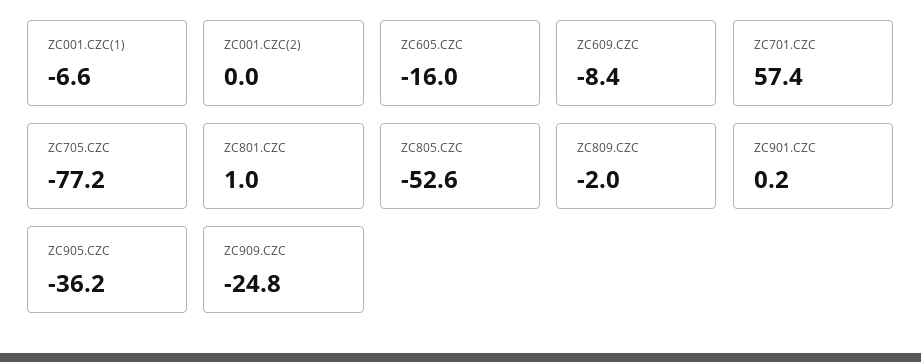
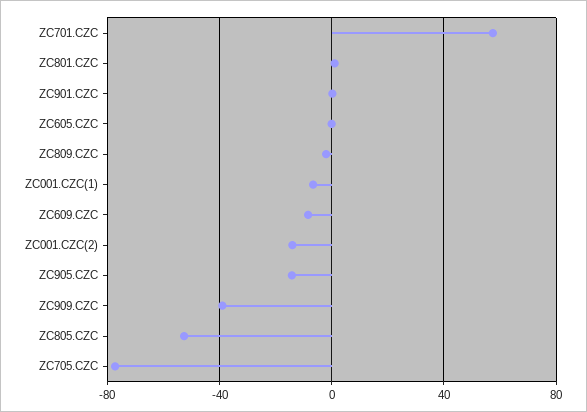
ZC001.CZC(2): 0 -> -15
ZC605.CZC: -16 -> 0
ZC905.CZC: -36.2 -> -15
ZC909.CZC: -24.8 -> -40

